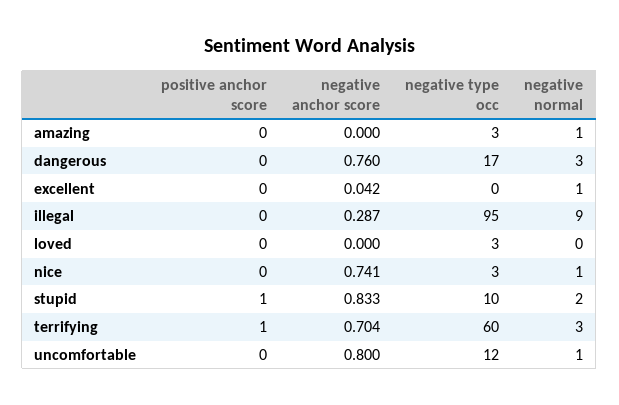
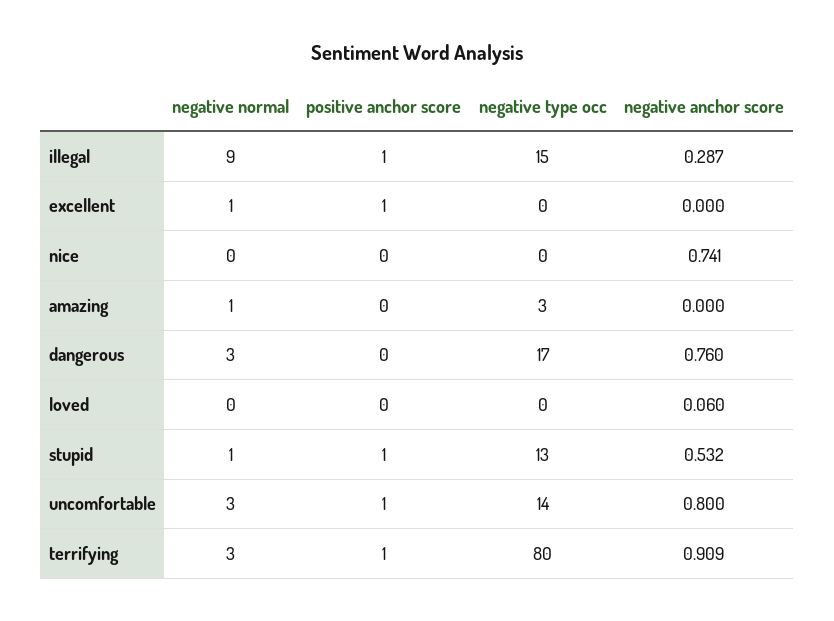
positive anchor score, excellent: 0 -> 1
negative anchor score, excellent: 0.042 -> 0
positive anchor score, illegal: 0 -> 1
negative type occ, illegal: 95 -> 15
negative anchor score, loved: 0 -> 0.06
negative type occ, loved: 3 -> 0
negative type occ, nice: 3 -> 0
negative normal, nice: 1 -> 0
negative anchor score, stupid: 0.833 -> 0.532
negative type occ, stupid: 10 -> 13
negative normal, stupid: 2 -> 1
negative anchor score, terrifying: 0.704 -> 0.909
negative type occ, terrifying: 60 -> 80
positive anchor score, uncomfortable: 0 -> 1
negative type occ, uncomfortable: 12 -> 14
negative normal, uncomfortable: 1 -> 3

